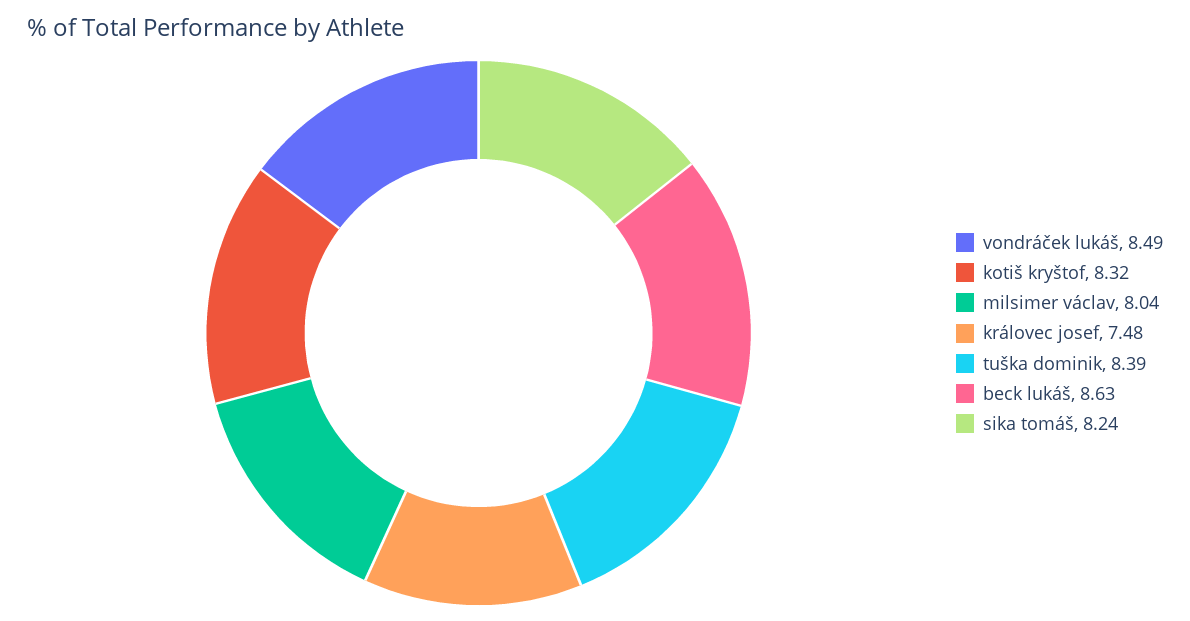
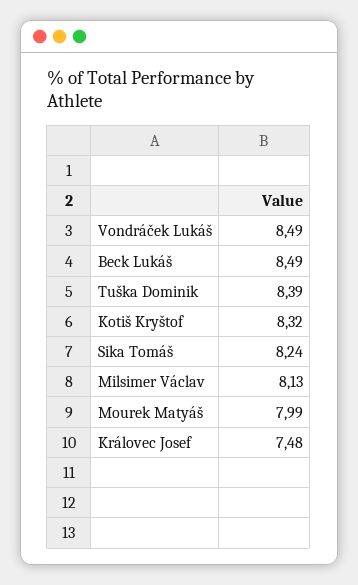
milsimer václav: 8.04 -> 8.13
beck lukáš: 8.63 -> 8.49
Mourek Matyáš: none -> 7.99

